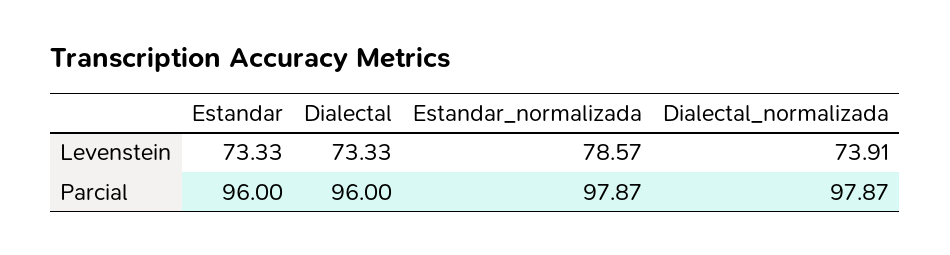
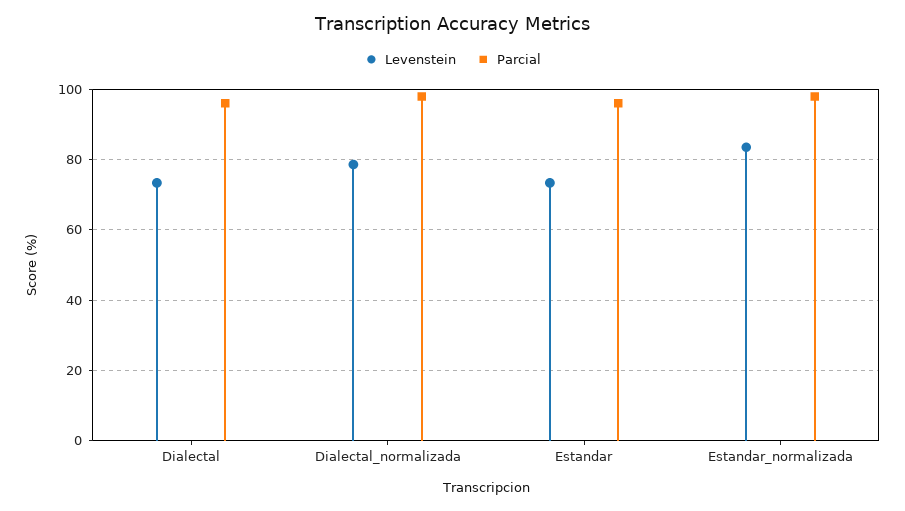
Levenstein, Estandar_normalizada: 78.57 -> 84
Levenstein, Dialectal_normalizada: 73.91 -> 78

